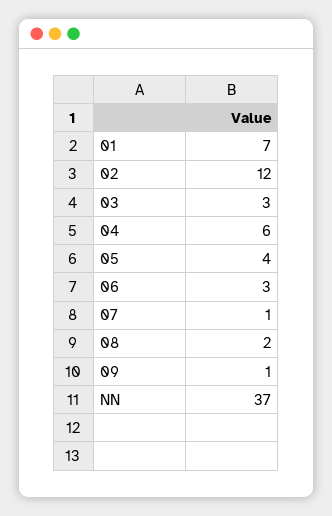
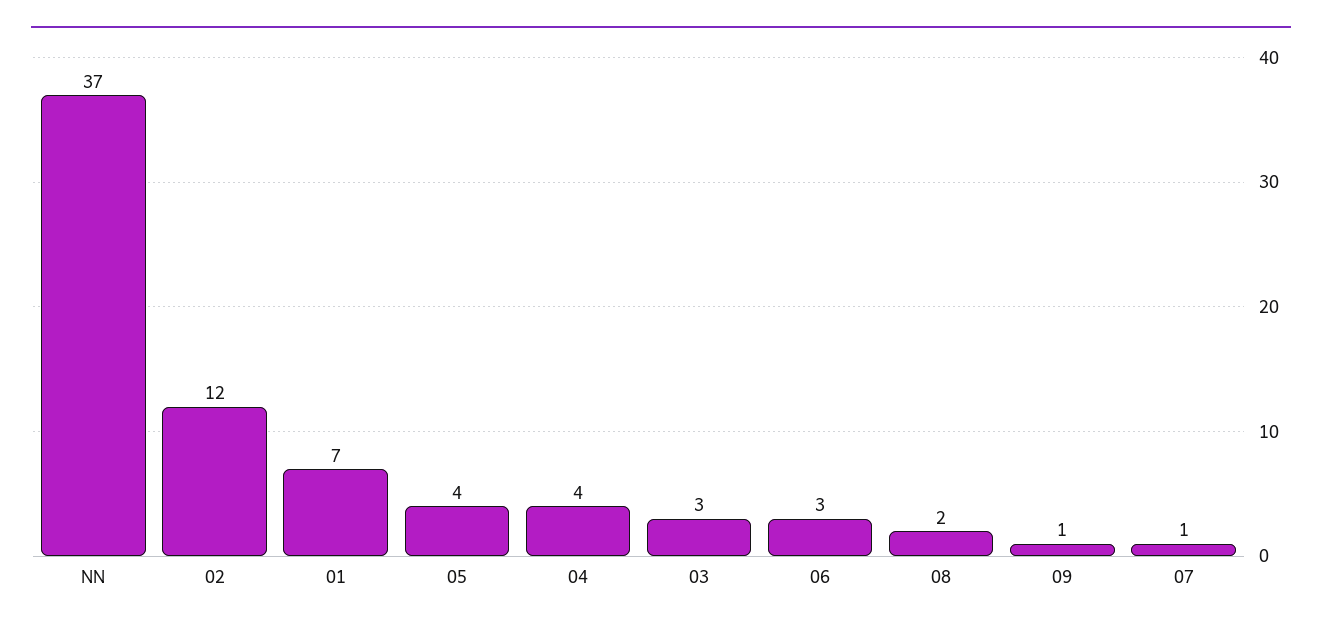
04: 6 -> 4

